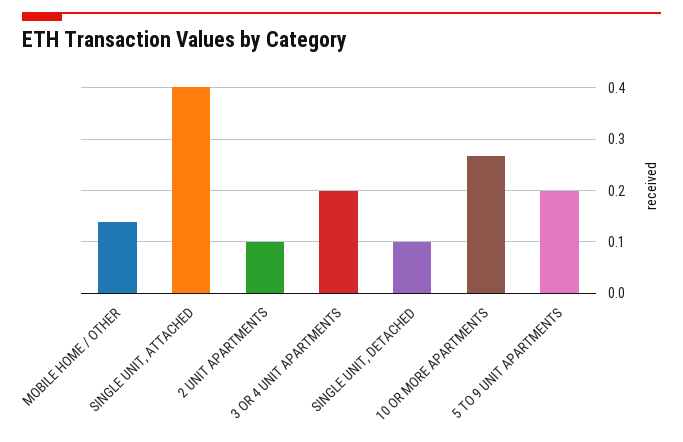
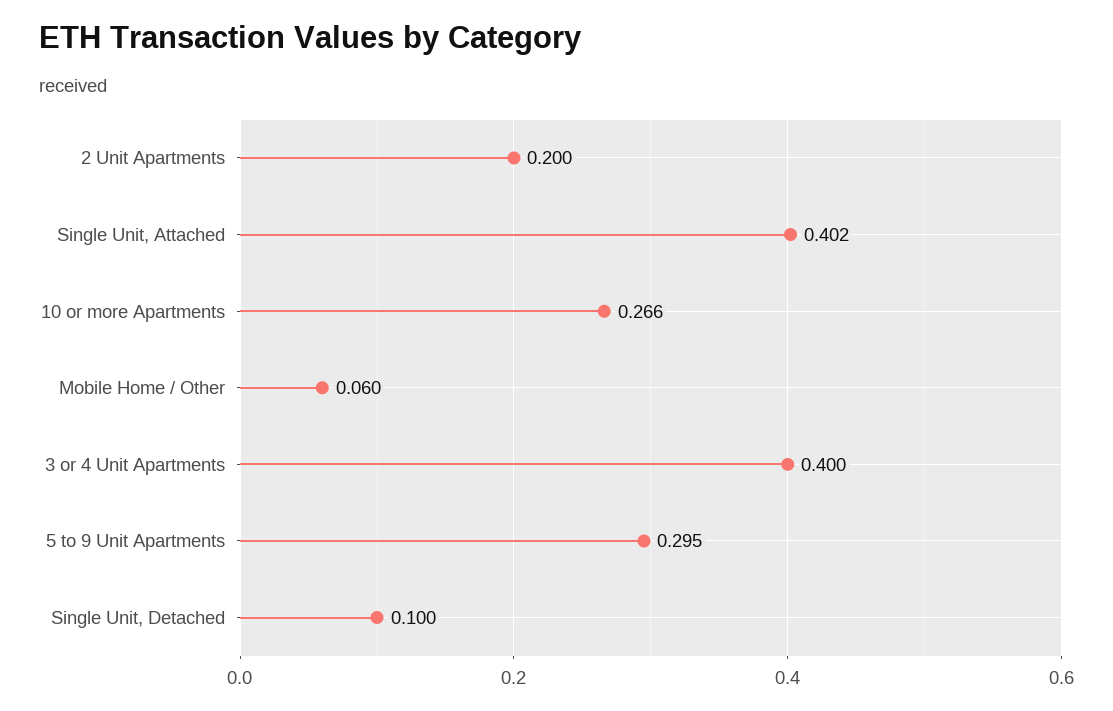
MOBILE HOME / OTHER: 0.14 -> 0.06
2 UNIT APARTMENTS: 0.1 -> 0.2
3 OR 4 UNIT APARTMENTS: 0.2 -> 0.4
5 TO 9 UNIT APARTMENTS: 0.2 -> 0.295

